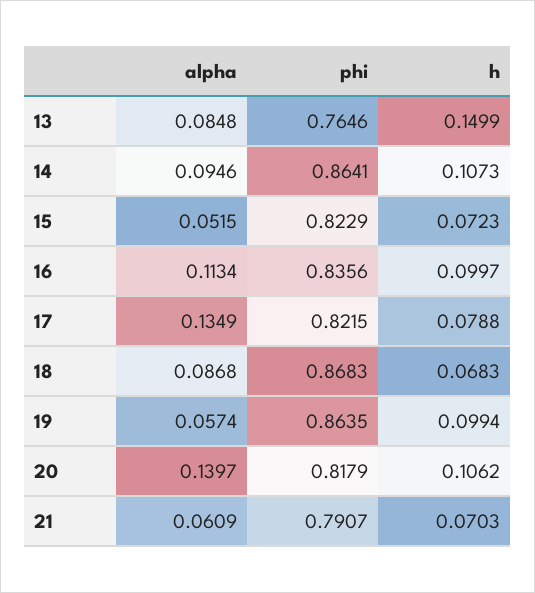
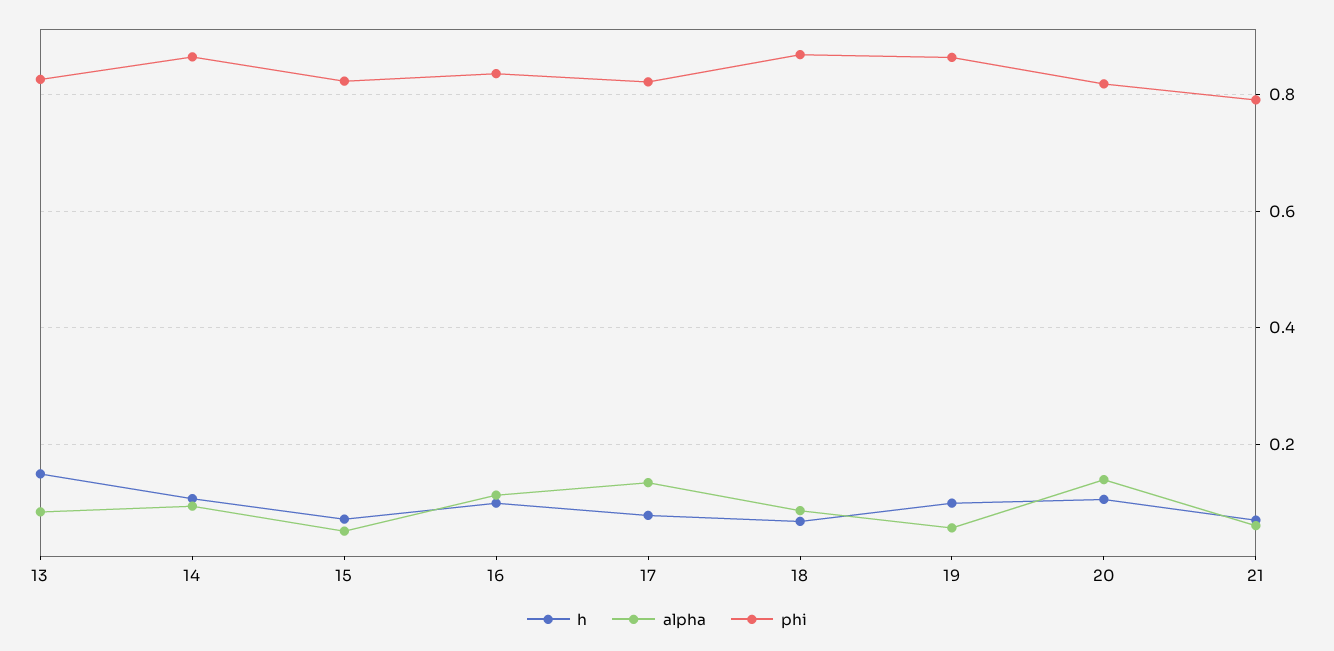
phi, 13: 0.7646 -> 0.82

